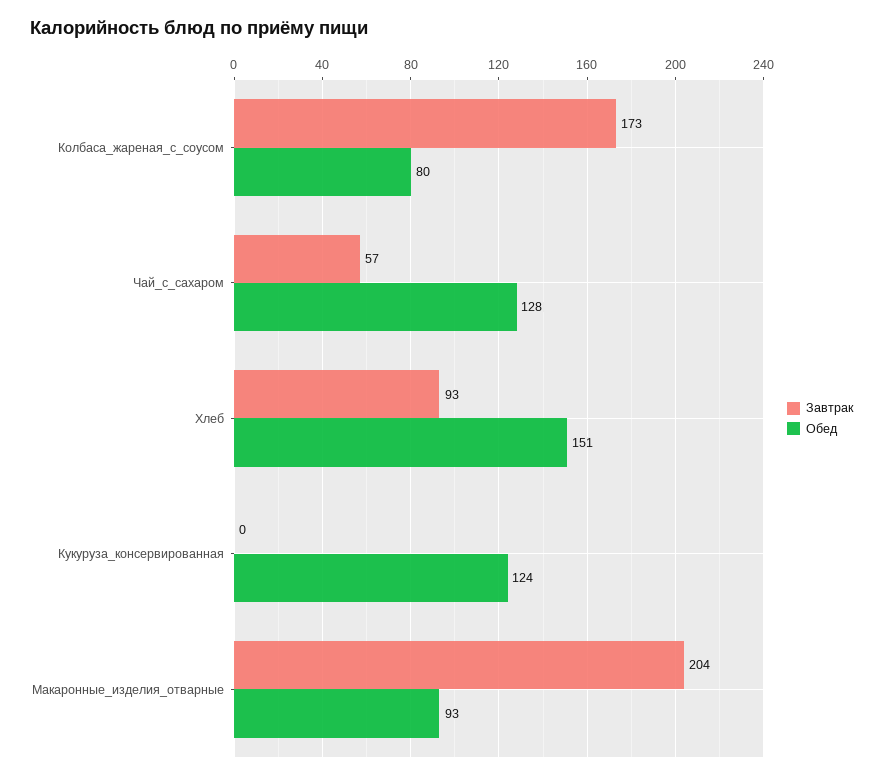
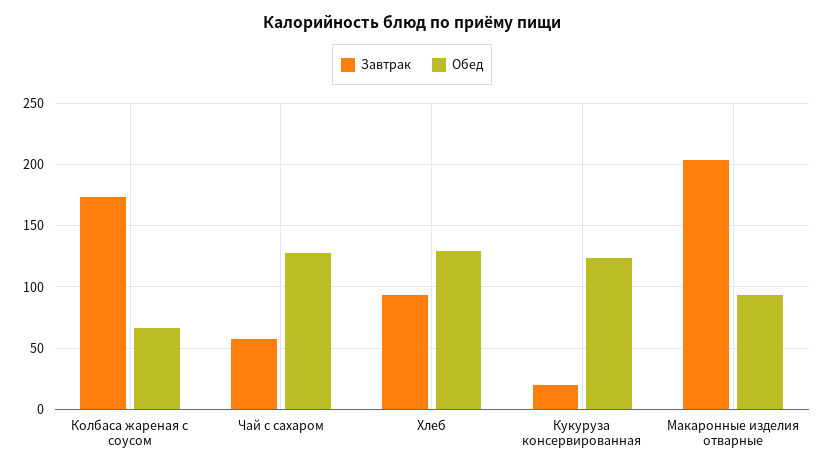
Обед, Колбаса_жареная_с_соусом: 80 -> 65
Обед, Хлеб: 151 -> 130
Завтрак, Кукуруза_консервированная: 0 -> 20

